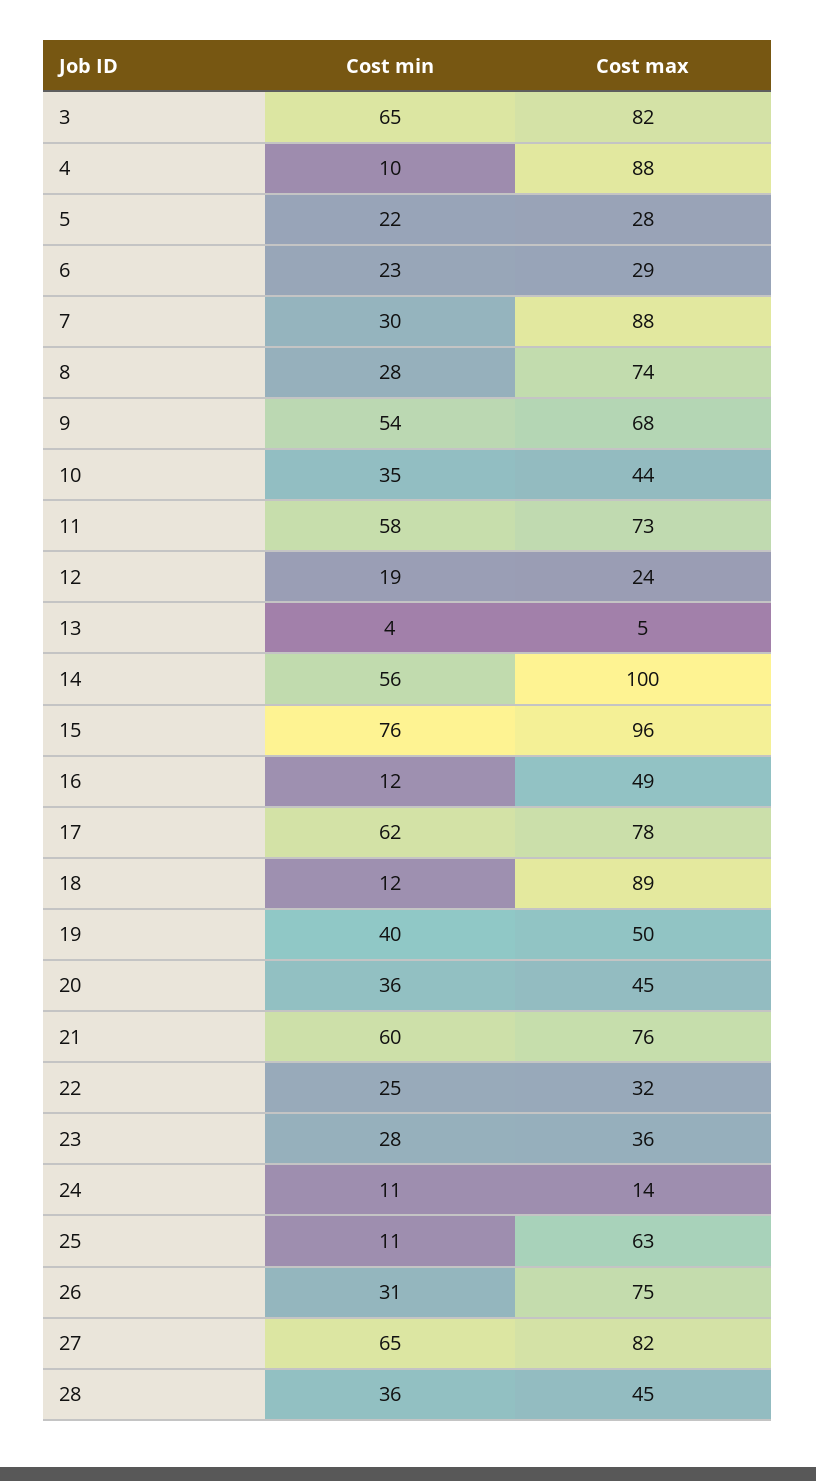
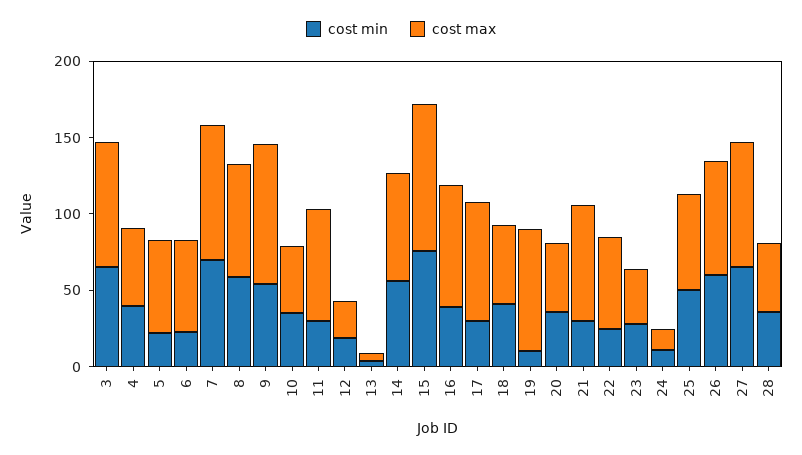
Cost min, 4: 10 -> 40
Cost max, 4: 88 -> 50
Cost max, 5: 28 -> 60
Cost max, 6: 29 -> 60
Cost min, 7: 30 -> 70
Cost min, 8: 28 -> 60
Cost max, 9: 68 -> 90
Cost min, 11: 58 -> 30
Cost max, 14: 100 -> 70
Cost min, 16: 12 -> 40
Cost max, 16: 49 -> 80
Cost min, 17: 62 -> 30
Cost min, 18: 12 -> 40
Cost max, 18: 89 -> 50
Cost min, 19: 40 -> 10
Cost max, 19: 50 -> 80
Cost min, 21: 60 -> 30
Cost max, 22: 32 -> 60
Cost min, 25: 11 -> 50
Cost min, 26: 31 -> 60

